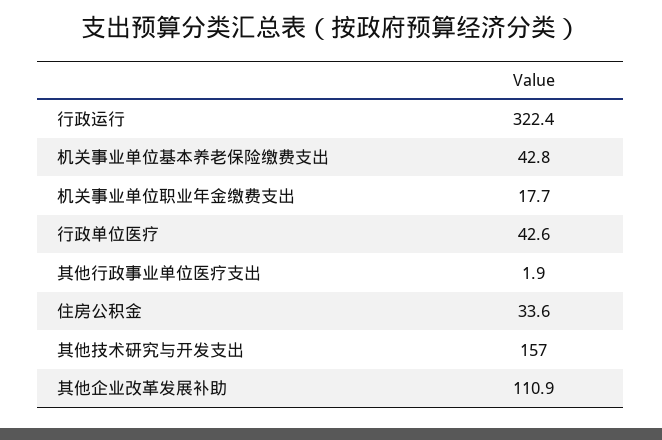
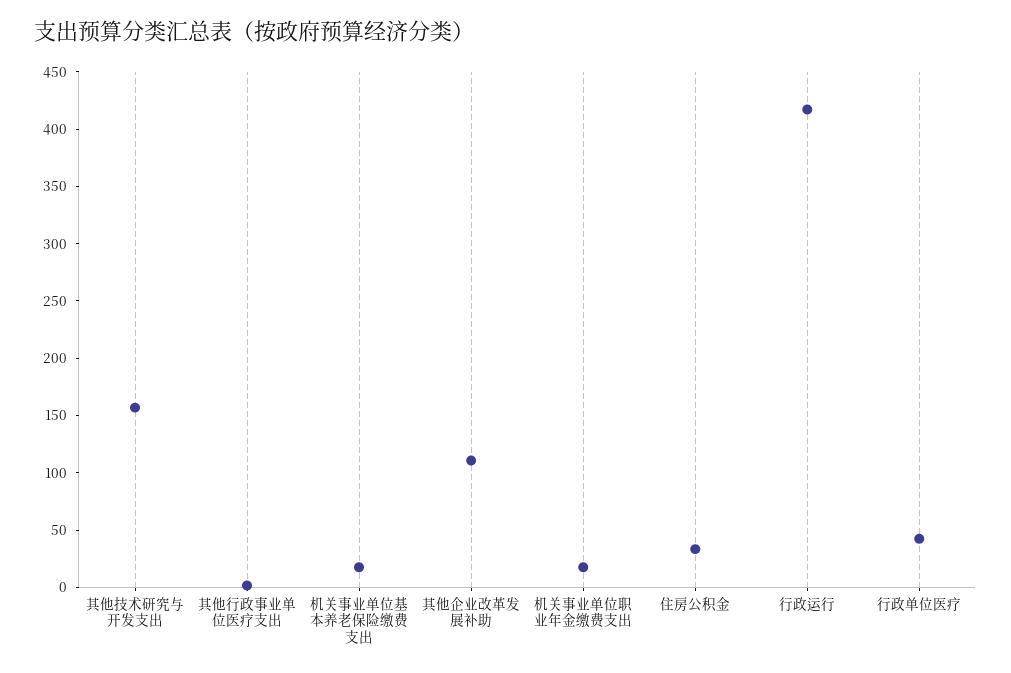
行政运行: 322.4 -> 420
机关事业单位基本养老保险缴费支出: 42.8 -> 20

